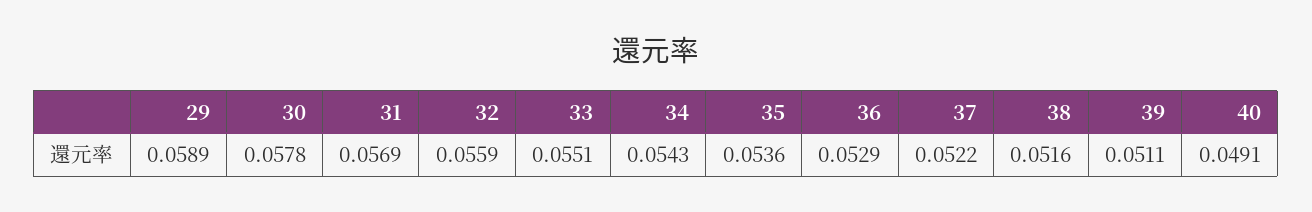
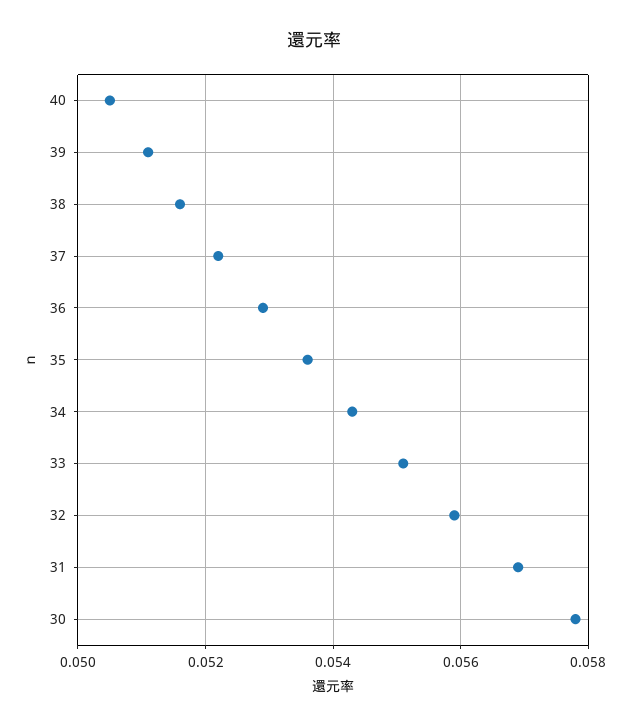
29: 0.0589 -> none
40: 0.0491 -> 0.0505

